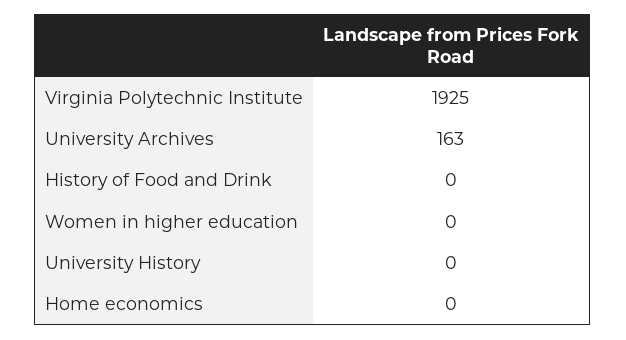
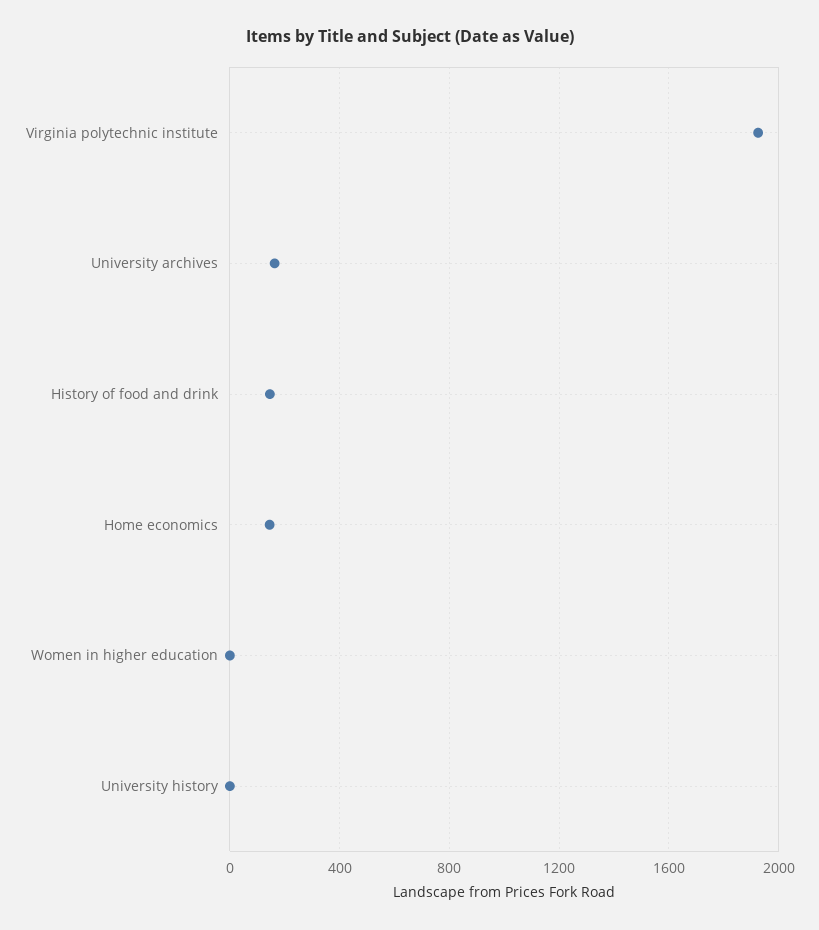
History of Food and Drink: 0 -> 150
Home economics: 0 -> 150

